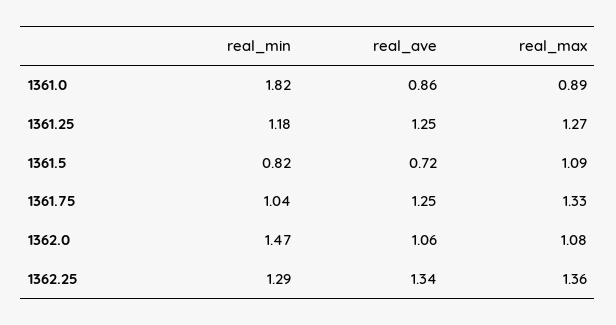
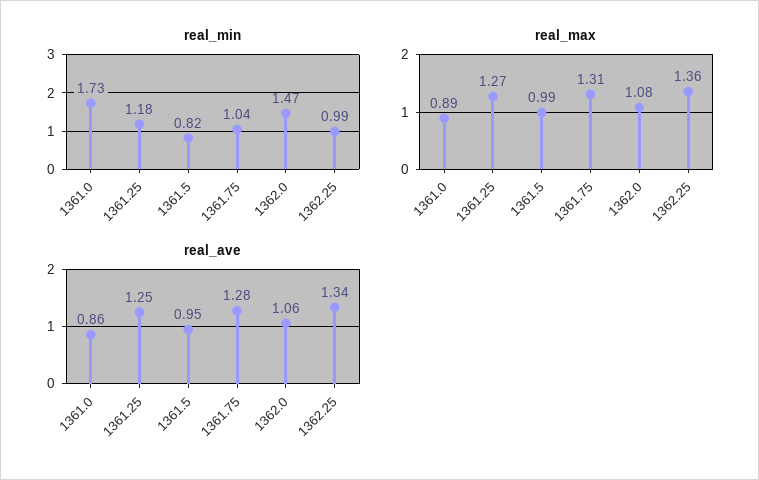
real_min, 1361.0: 1.82 -> 1.73
real_ave, 1361.5: 0.72 -> 0.95
real_max, 1361.5: 1.09 -> 0.99
real_ave, 1361.75: 1.25 -> 1.28
real_max, 1361.75: 1.33 -> 1.31
real_min, 1362.25: 1.29 -> 0.99

